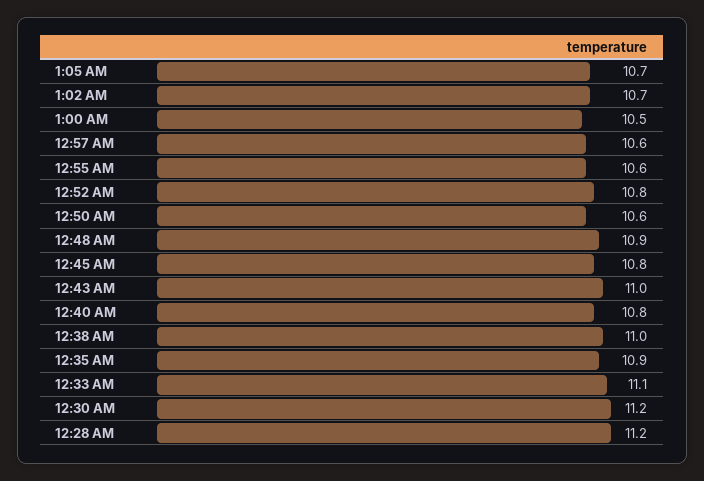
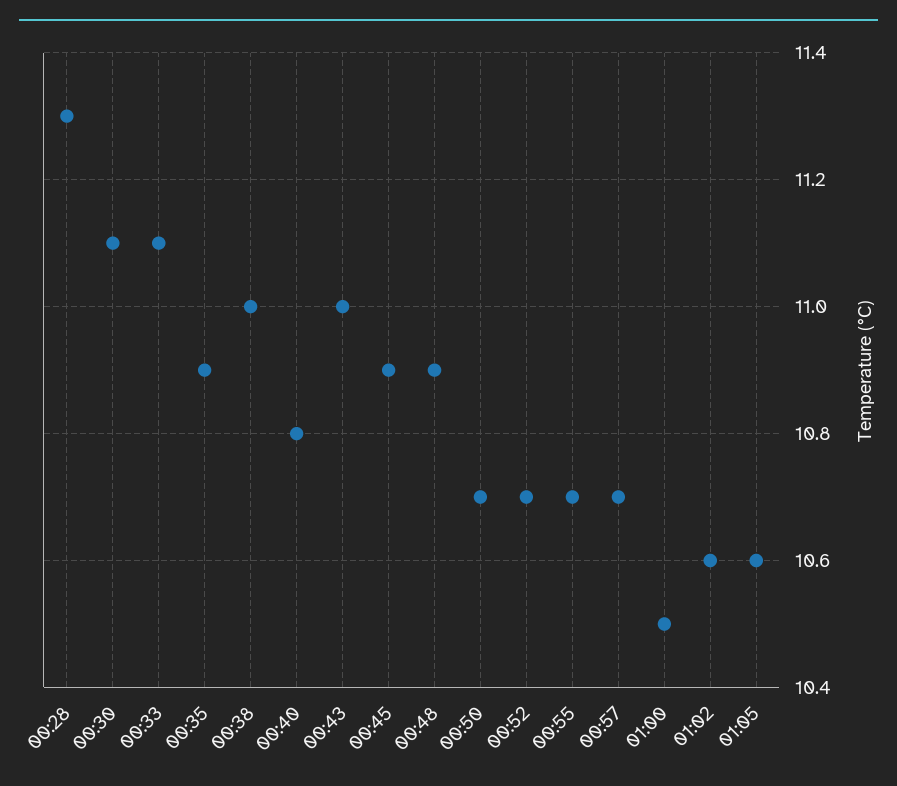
1:05 AM: 10.7 -> 10.6
1:02 AM: 10.7 -> 10.6
12:57 AM: 10.6 -> 10.7
12:55 AM: 10.6 -> 10.7
12:52 AM: 10.8 -> 10.7
12:50 AM: 10.6 -> 10.7
12:45 AM: 10.8 -> 10.9
12:30 AM: 11.2 -> 11.1
12:28 AM: 11.2 -> 11.3

